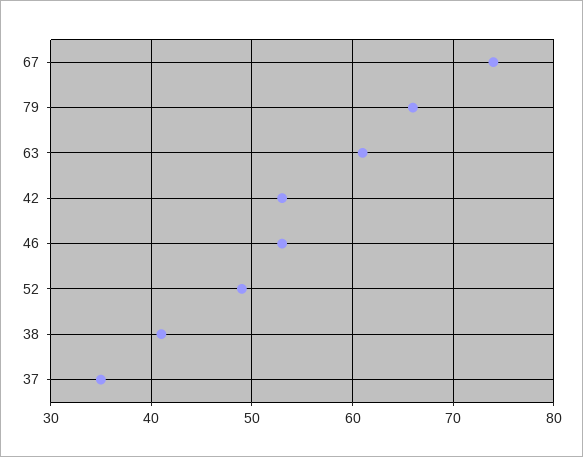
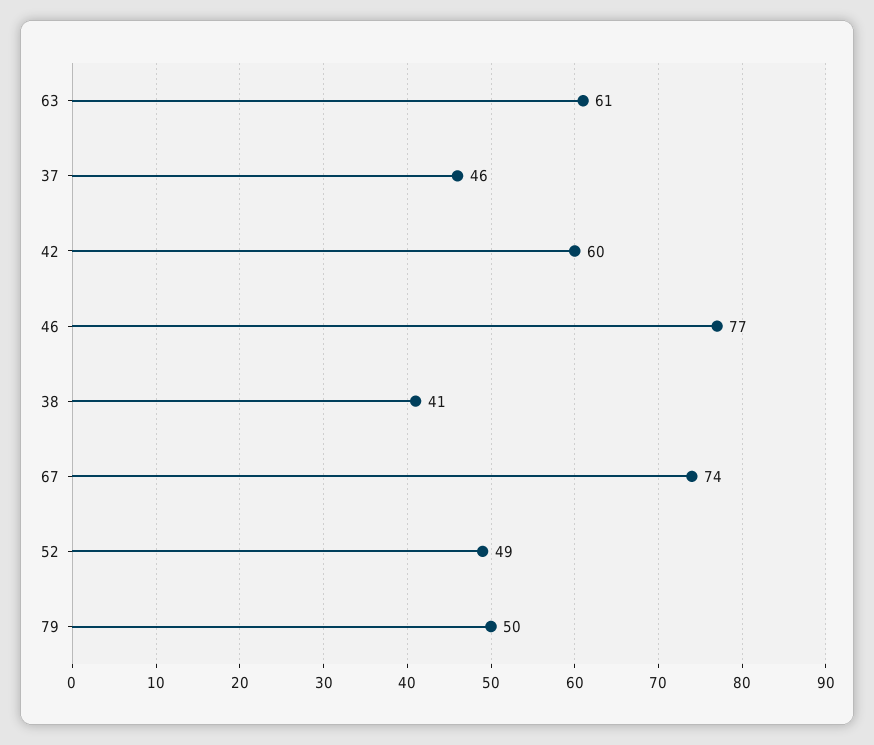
79: 66 -> 50
42: 53 -> 60
46: 53 -> 77
37: 35 -> 46

